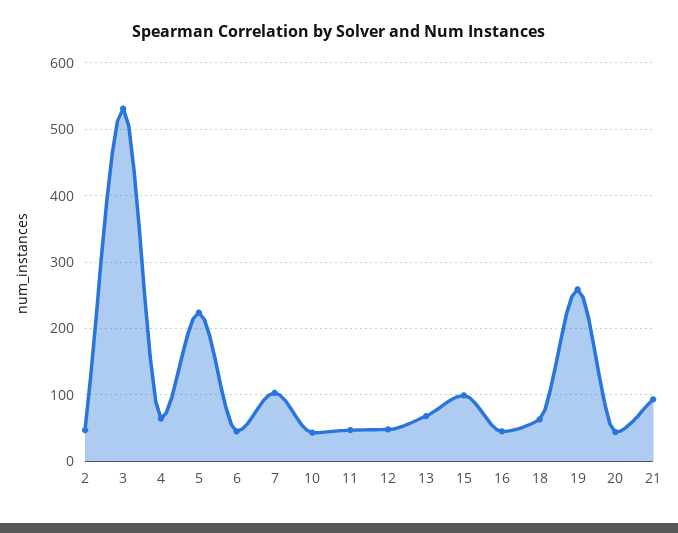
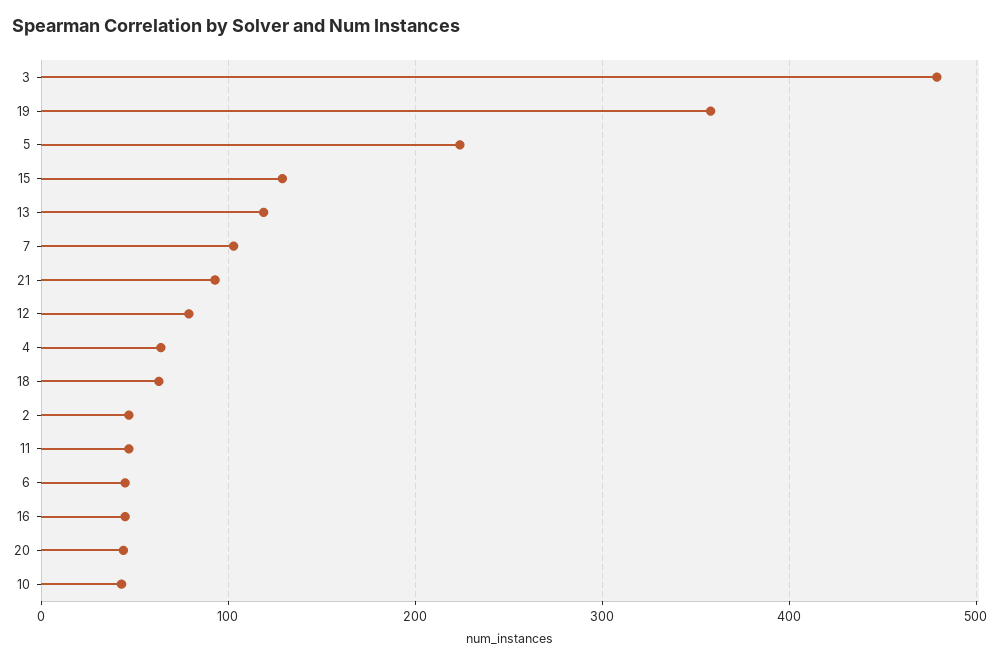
3: 530 -> 480
12: 50 -> 80
13: 70 -> 120
15: 100 -> 130
19: 260 -> 360

